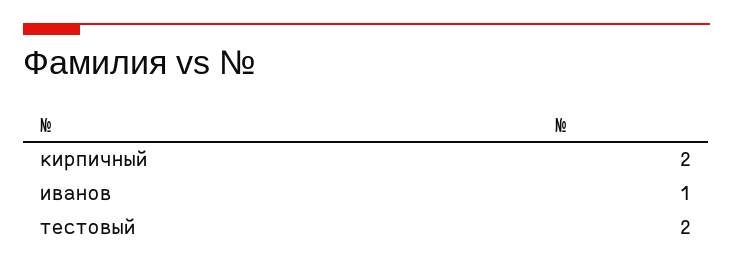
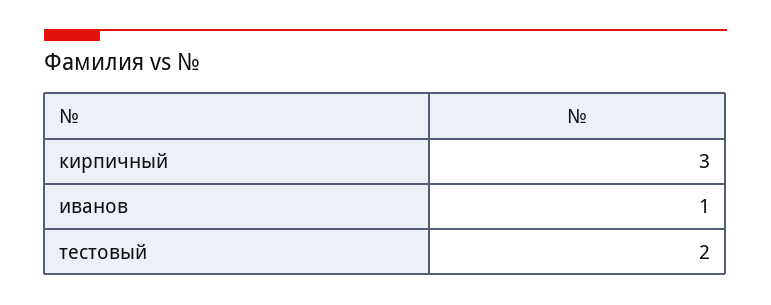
кирпичный: 2 -> 3

